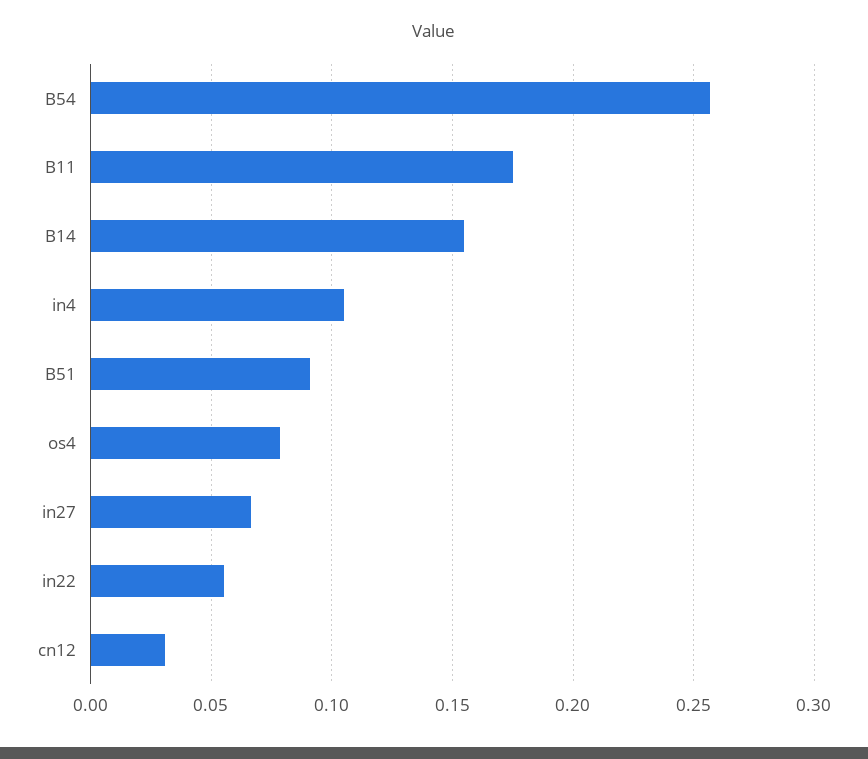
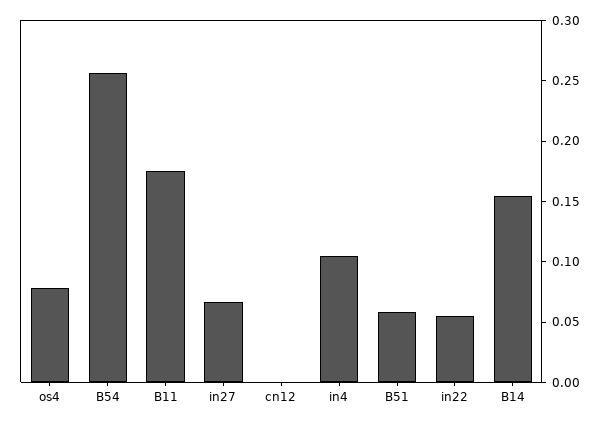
B51: 0.09 -> 0.06
cn12: 0.03 -> 0

